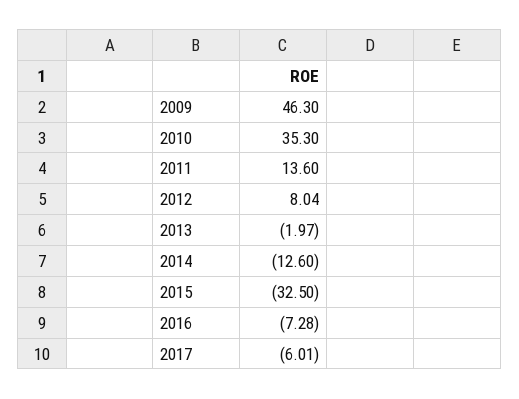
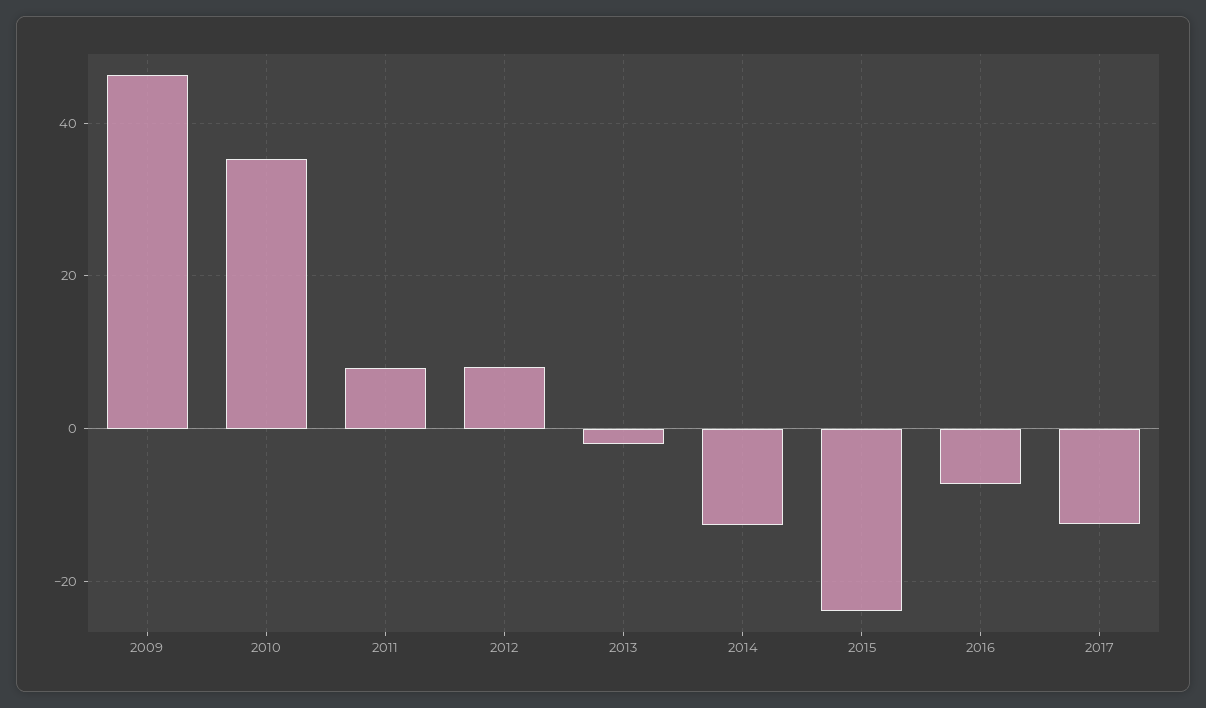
2011: 13.6 -> 8
2015: -32.5 -> -24
2017: -6.01 -> -12

